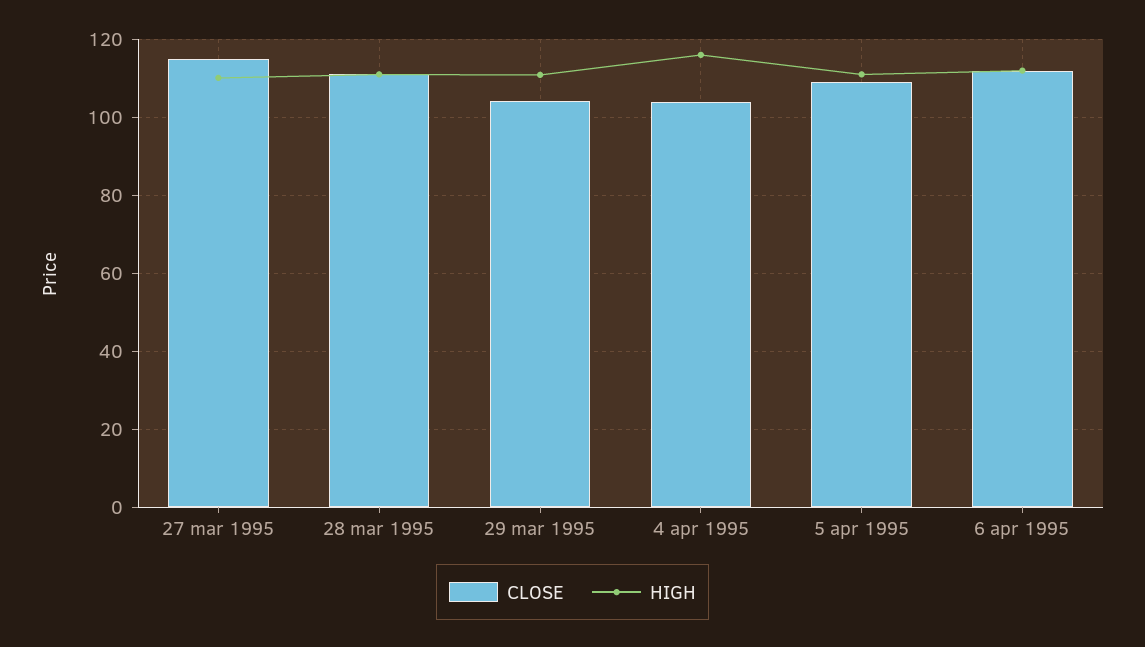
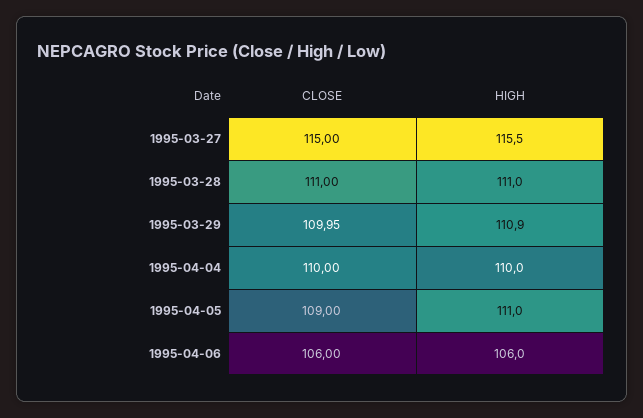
HIGH, 27 mar 1995: 110 -> 115.5
CLOSE, 29 mar 1995: 104 -> 109.95
CLOSE, 4 apr 1995: 104 -> 110
HIGH, 4 apr 1995: 116 -> 110
CLOSE, 6 apr 1995: 112 -> 106
HIGH, 6 apr 1995: 112 -> 106

